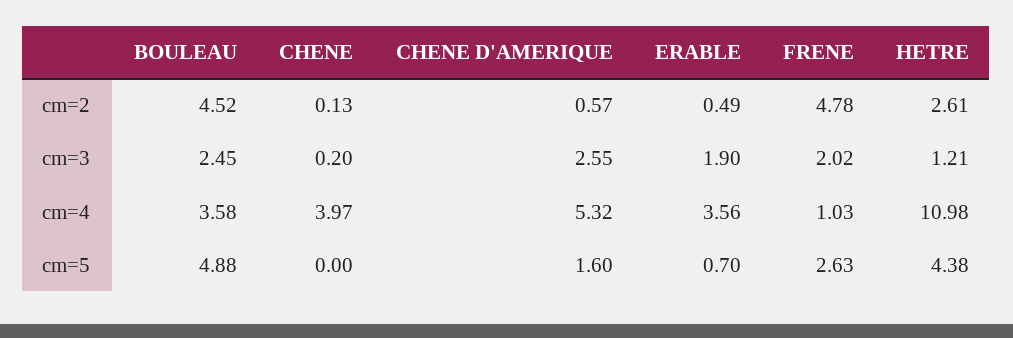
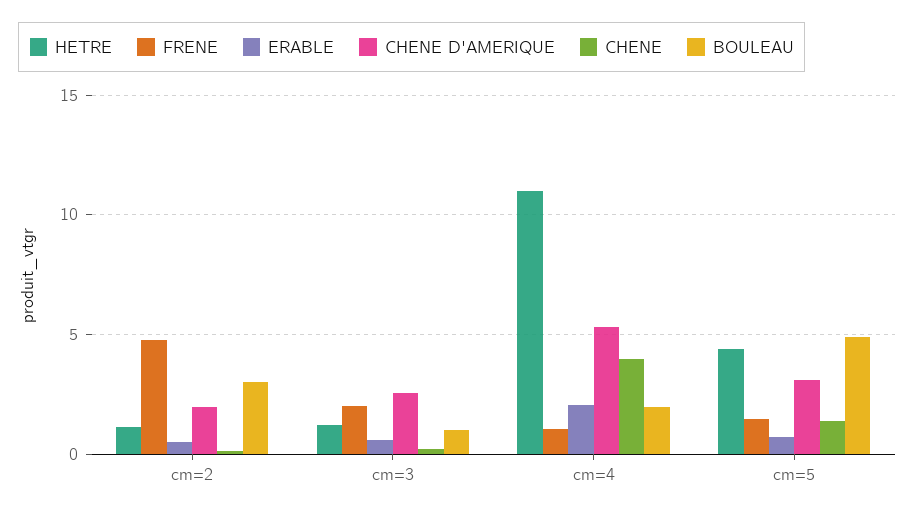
BOULEAU, cm=2: 4.52 -> 3
CHENE D'AMERIQUE, cm=2: 0.57 -> 2
HETRE, cm=2: 2.61 -> 1
BOULEAU, cm=3: 2.45 -> 1
ERABLE, cm=3: 1.9 -> 0.5
BOULEAU, cm=4: 3.58 -> 2
ERABLE, cm=4: 3.56 -> 2
CHENE, cm=5: 0 -> 1.5
CHENE D'AMERIQUE, cm=5: 1.6 -> 3
FRENE, cm=5: 2.63 -> 1.5

